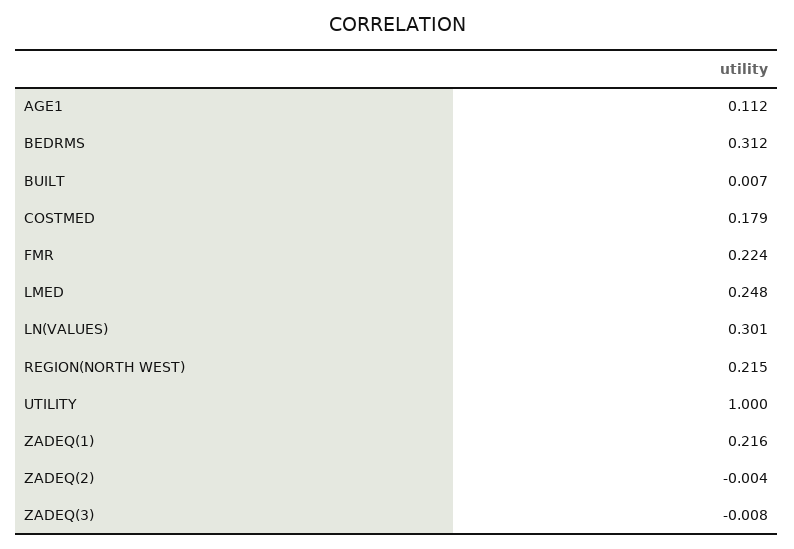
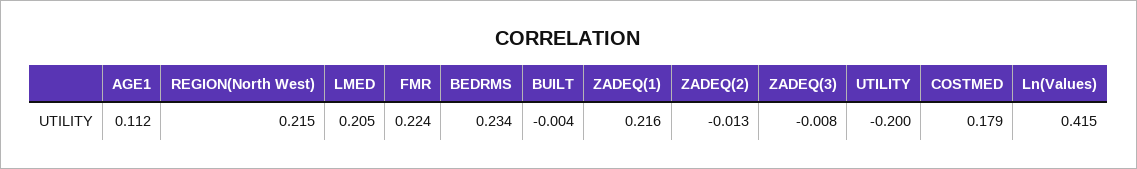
BEDRMS: 0.312 -> 0.234
BUILT: 0.007 -> -0.004
LMED: 0.248 -> 0.205
LN(VALUES): 0.301 -> 0.415
UTILITY: 1 -> -0.2
ZADEQ(2): -0.004 -> -0.013

